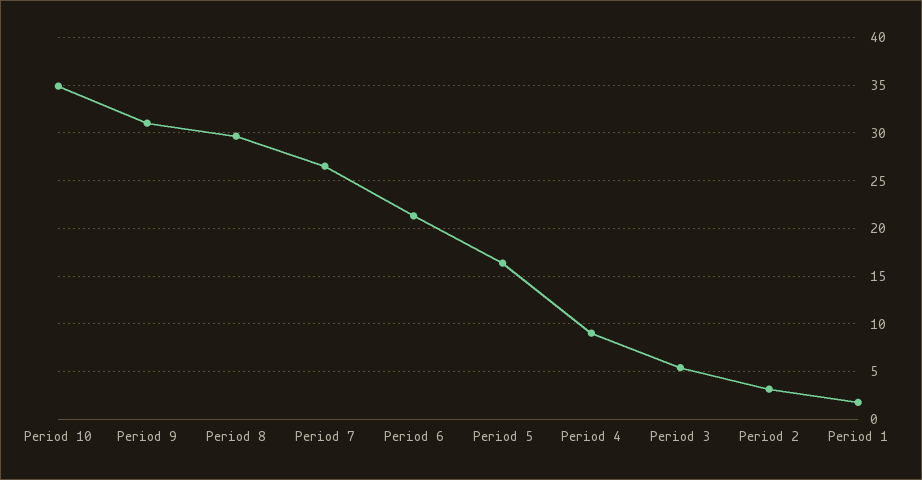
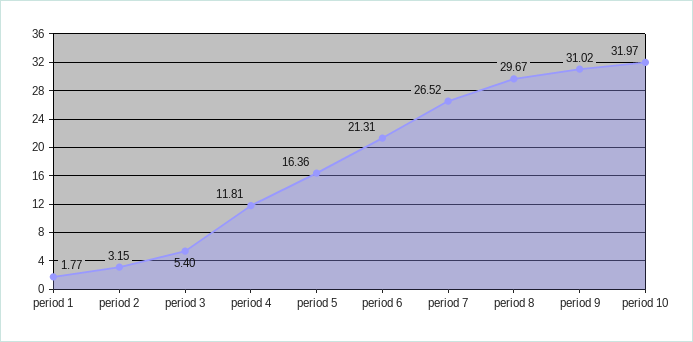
Period 10: 35 -> 31.97
Period 4: 9 -> 11.81

